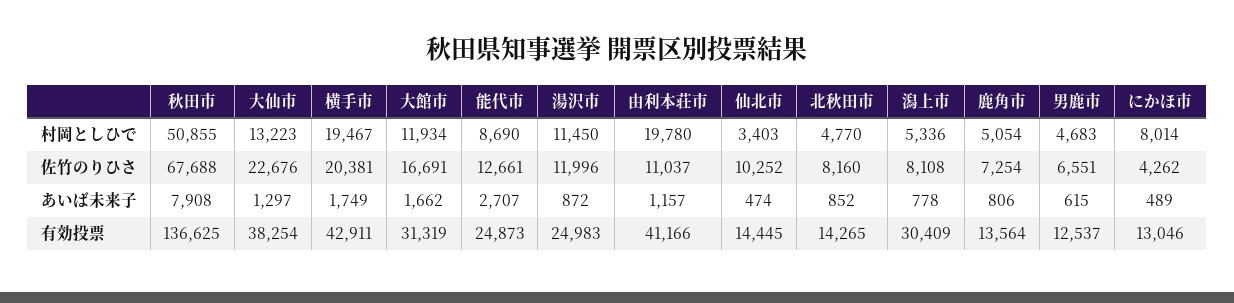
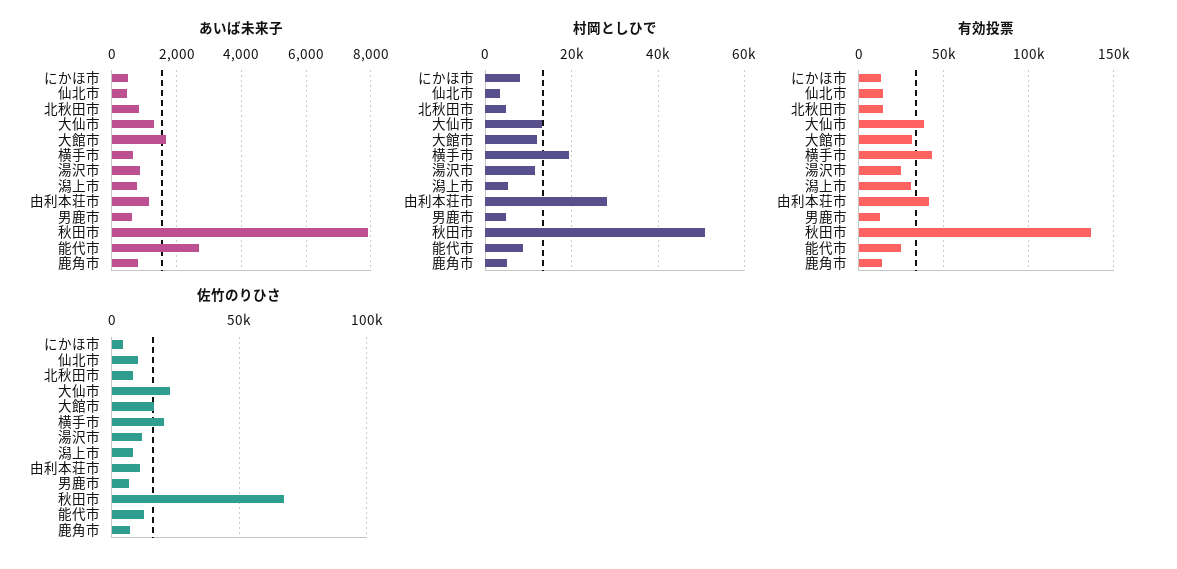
村岡としひで, 由利本荘市: 19780 -> 28000
あいば未来子, 横手市: 1749 -> 600

